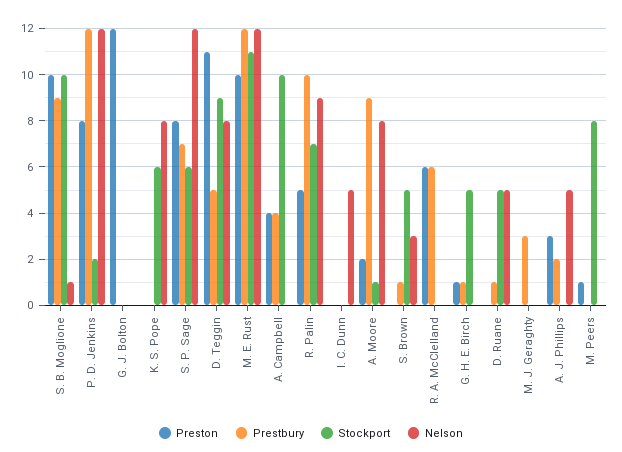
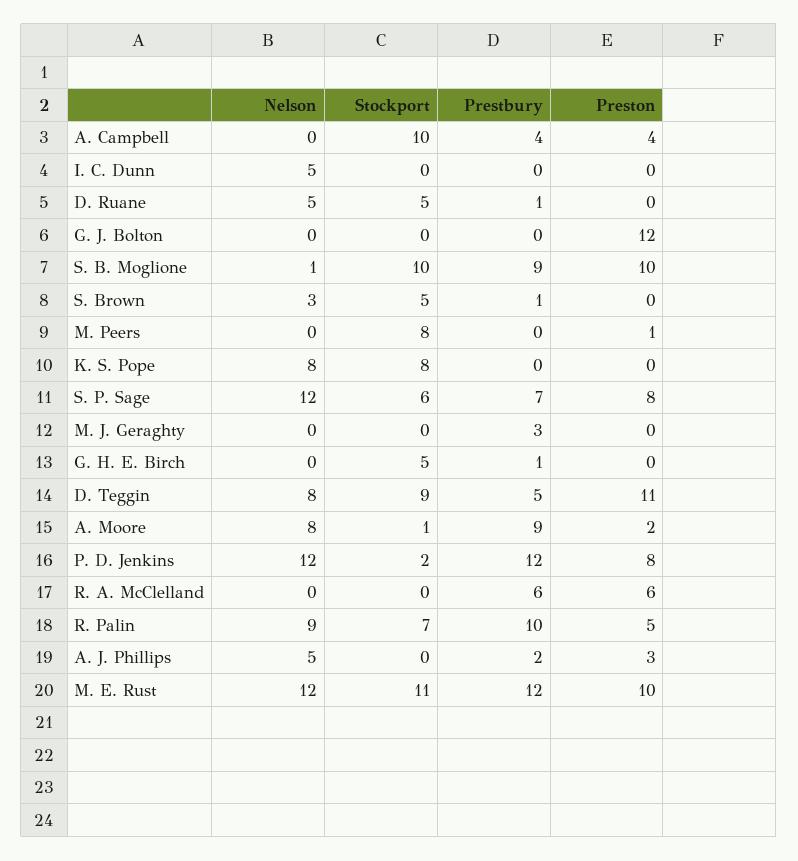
Stockport, K. S. Pope: 6 -> 8
Preston, G. H. E. Birch: 1 -> 0

